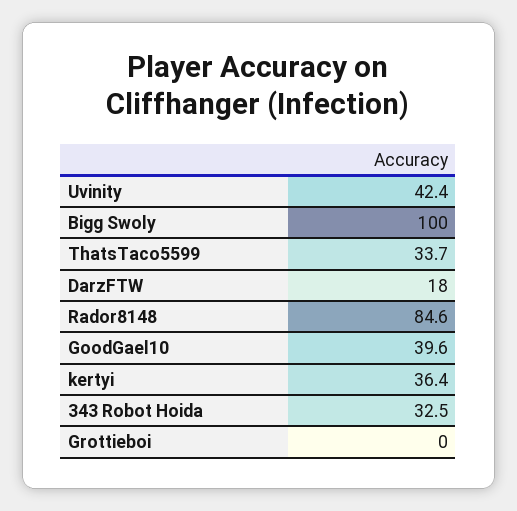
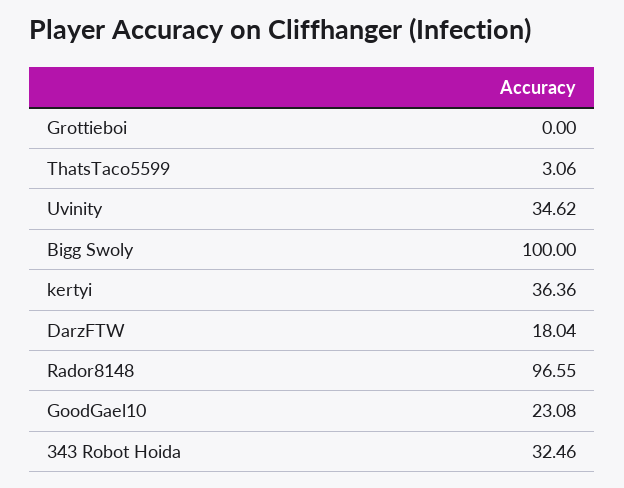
Uvinity: 42.4 -> 34.62
ThatsTaco5599: 33.7 -> 3.06
Rador8148: 84.6 -> 96.55
GoodGael10: 39.6 -> 23.08

